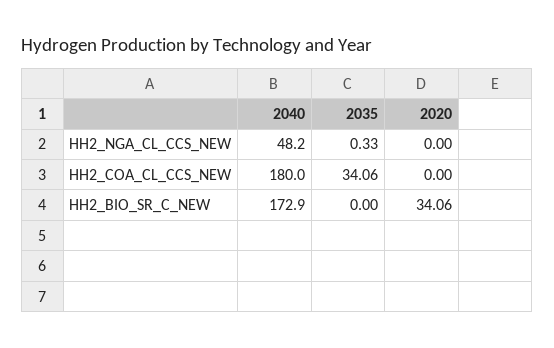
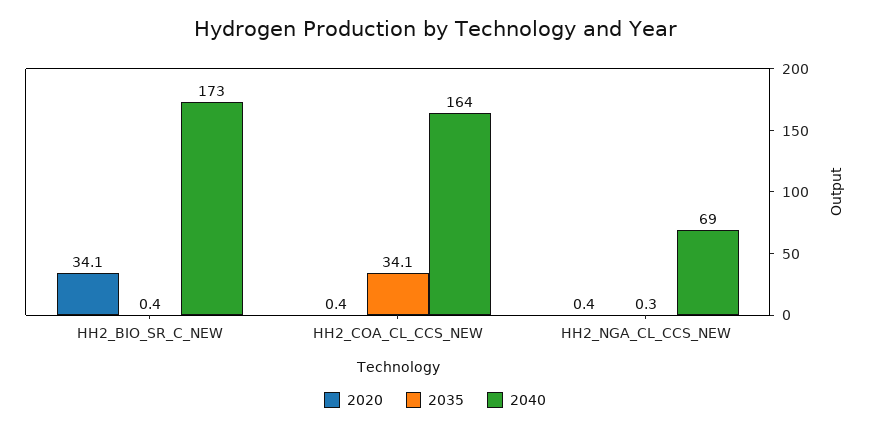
2040, HH2_NGA_CL_CCS_NEW: 48.2 -> 69
2020, HH2_NGA_CL_CCS_NEW: 0 -> 0.4
2040, HH2_COA_CL_CCS_NEW: 180 -> 164
2020, HH2_COA_CL_CCS_NEW: 0 -> 0.4
2035, HH2_BIO_SR_C_NEW: 0 -> 0.4

